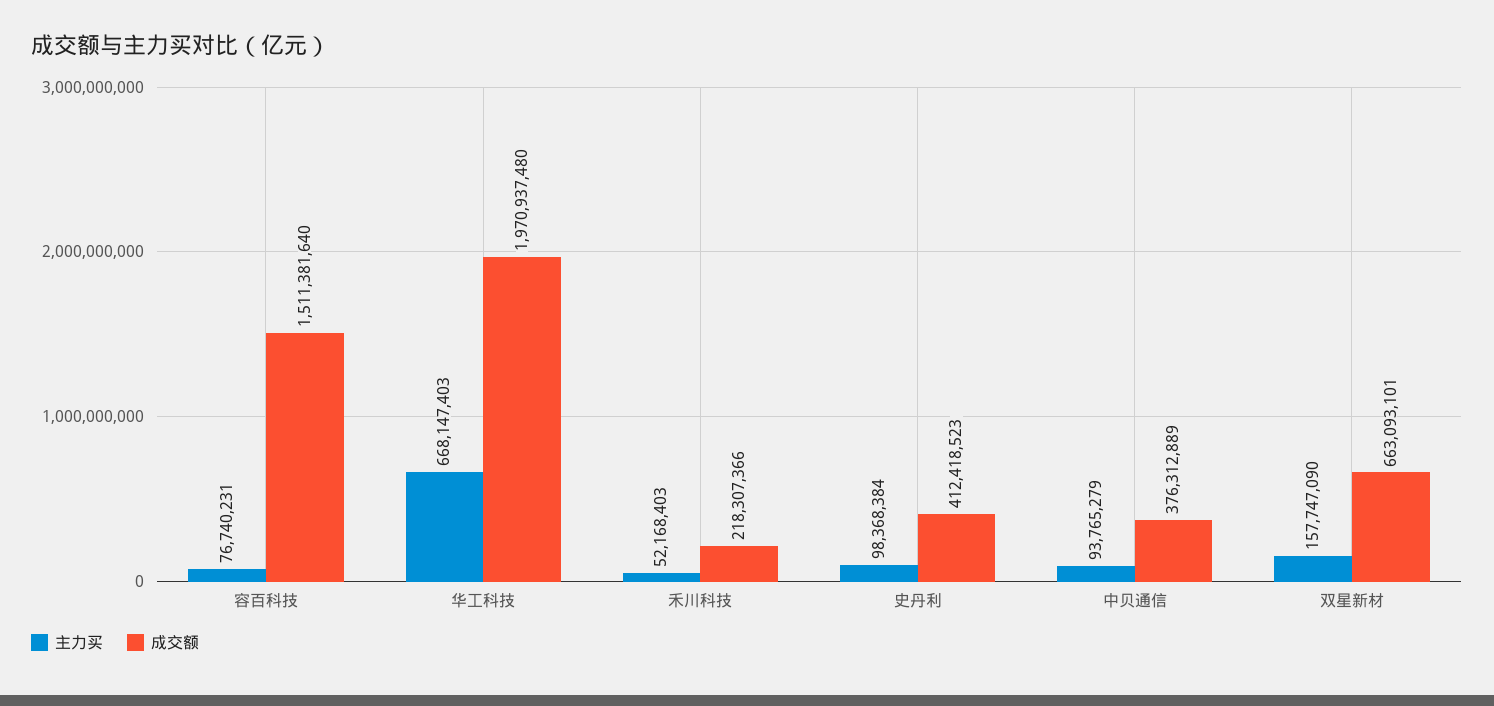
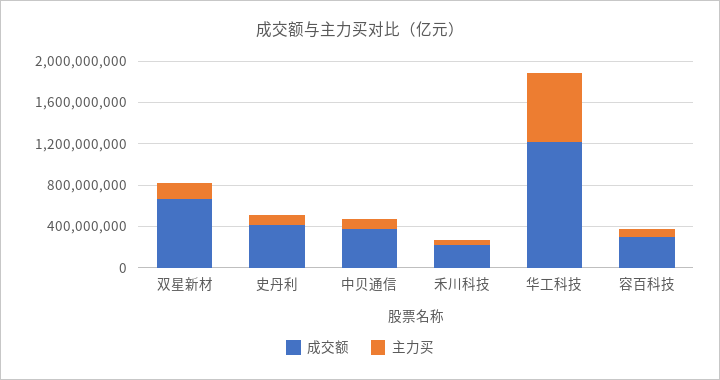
成交额, 容百科技: 1511381640 -> 300000000
成交额, 华工科技: 1970937480 -> 1200000000

